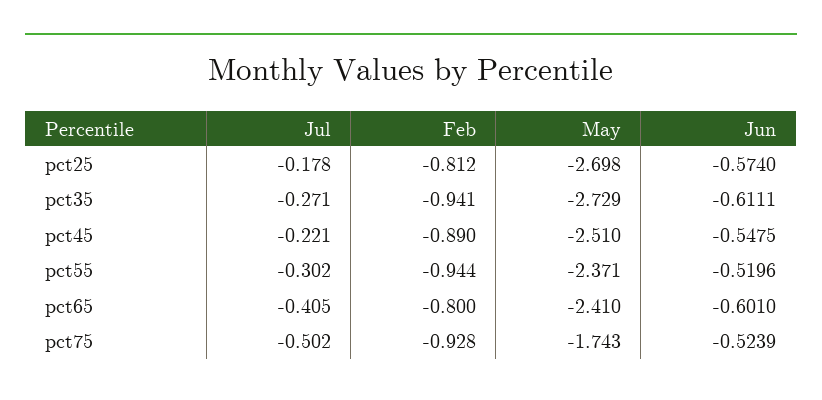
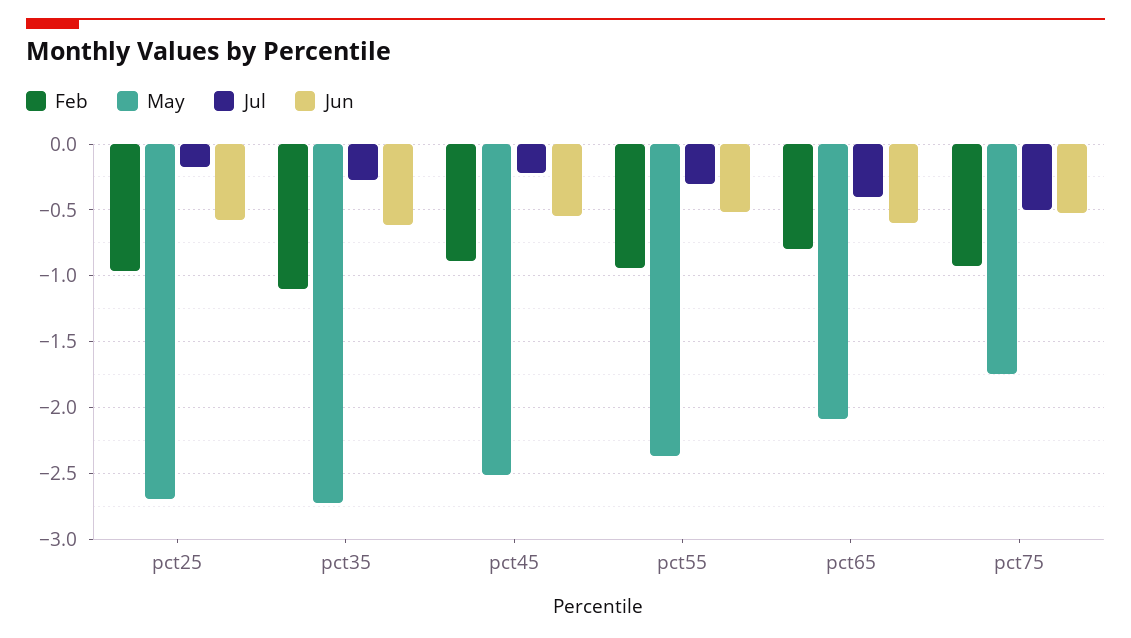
Feb, pct25: -0.812 -> -0.95
Feb, pct35: -0.941 -> -1.1
May, pct65: -2.41 -> -2.1

